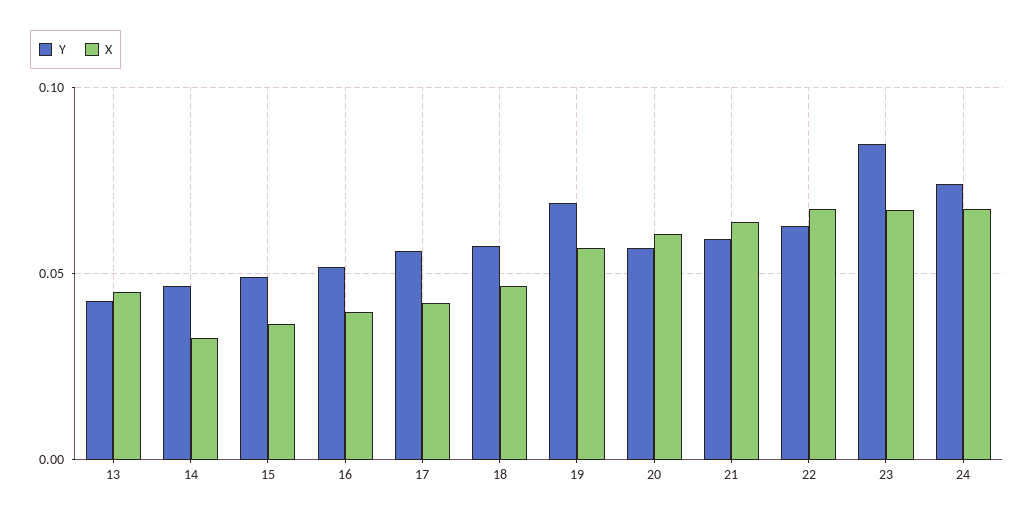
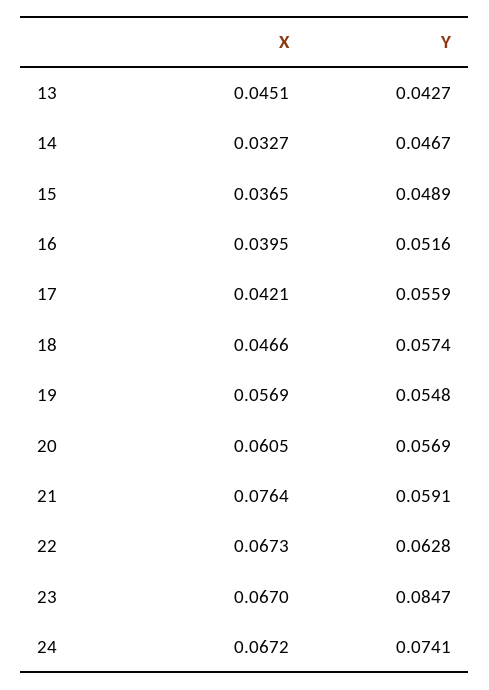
Y, 19: 0.07 -> 0.0548
X, 21: 0.065 -> 0.0764

